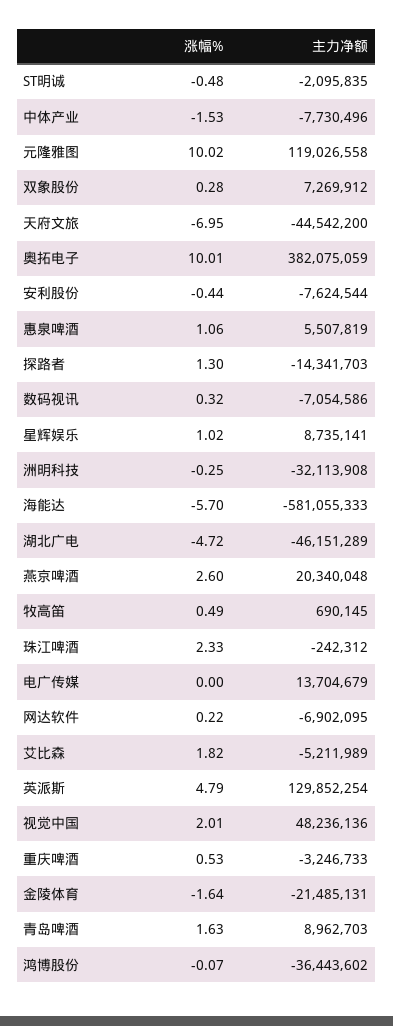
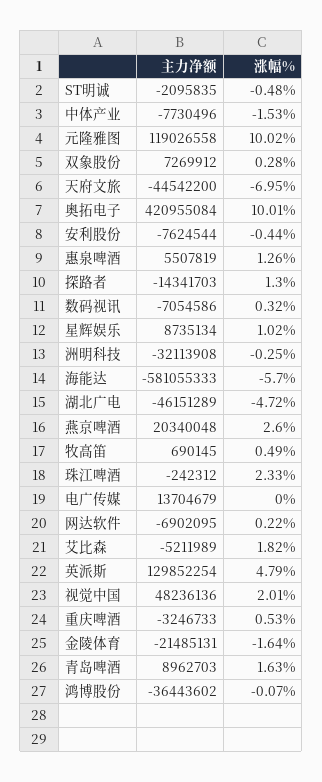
主力净额, 奥拓电子: 382075059 -> 420955084
涨幅%, 惠泉啤酒: 1.06 -> 1.26
主力净额, 星辉娱乐: 8735141 -> 8735134

